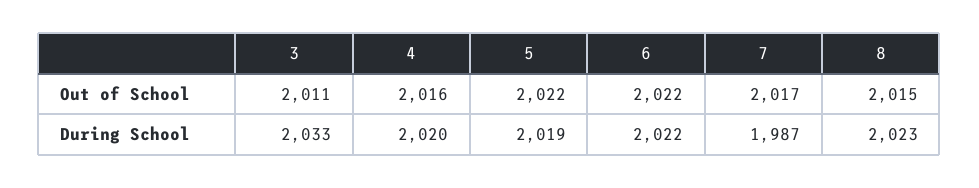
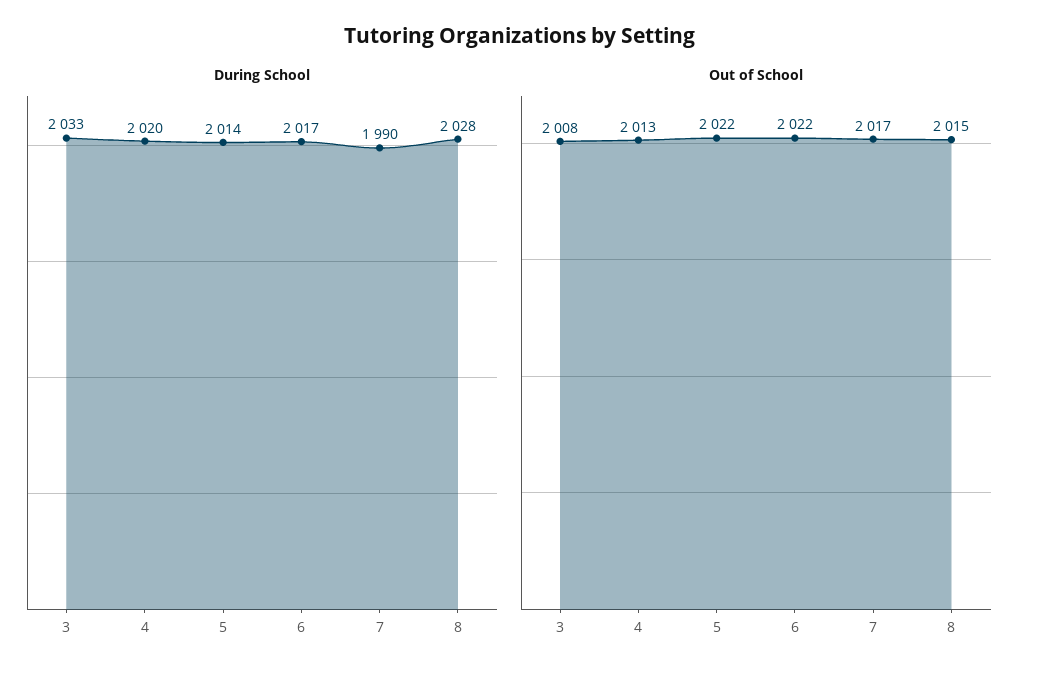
Out of School, 3: 2011 -> 2008
Out of School, 4: 2016 -> 2013
During School, 5: 2019 -> 2014
During School, 6: 2022 -> 2017
During School, 7: 1987 -> 1990
During School, 8: 2023 -> 2028

